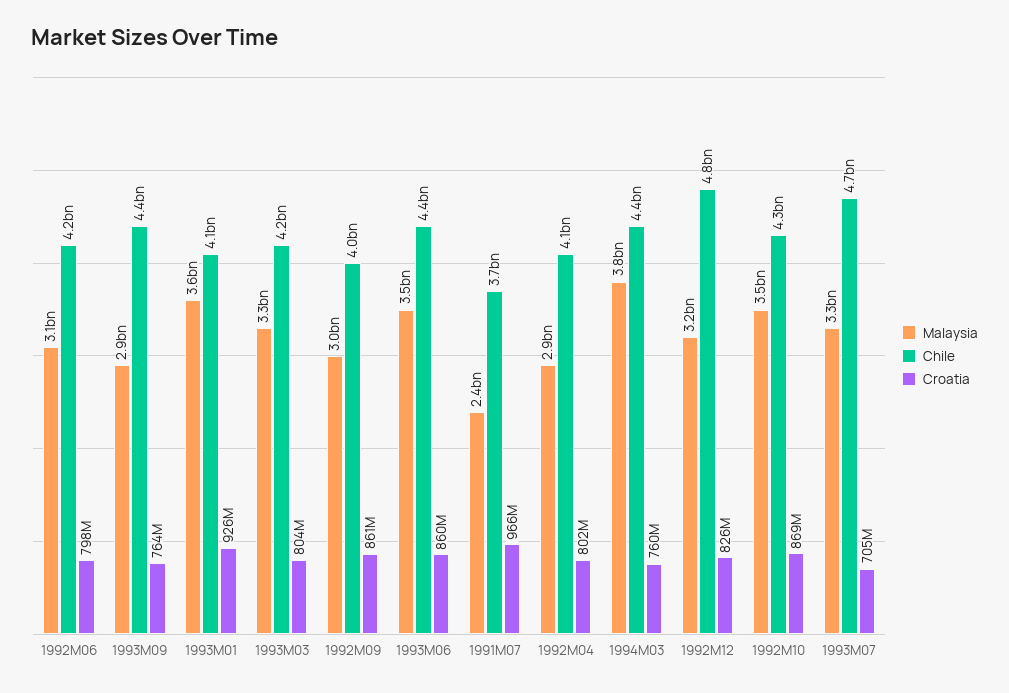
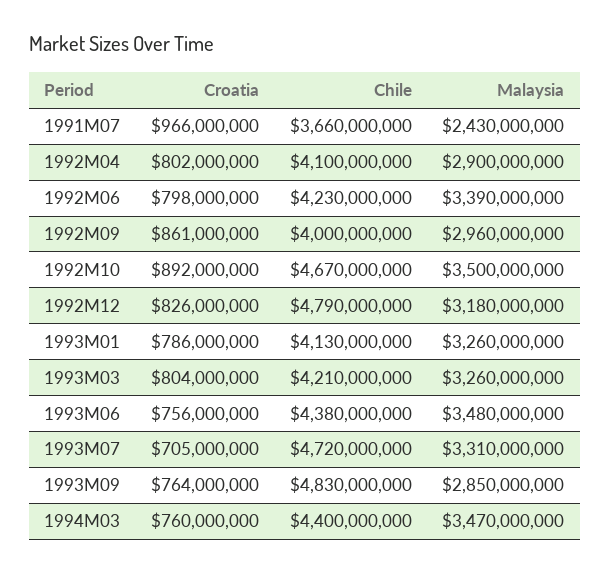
Malaysia, 1992M06: 3100000000 -> 3390000000
Chile, 1993M09: 4400000000 -> 4830000000
Malaysia, 1993M01: 3600000000 -> 3260000000
Croatia, 1993M01: 926000000 -> 786000000
Croatia, 1993M06: 860000000 -> 756000000
Malaysia, 1994M03: 3800000000 -> 3470000000
Chile, 1992M10: 4300000000 -> 4670000000
Croatia, 1992M10: 869000000 -> 892000000

